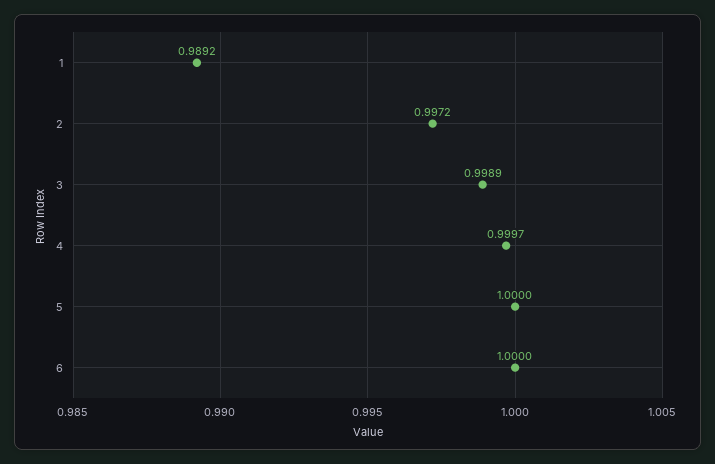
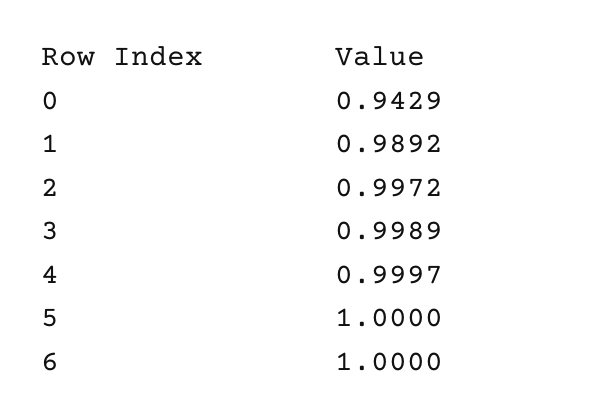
0: none -> 0.9429

